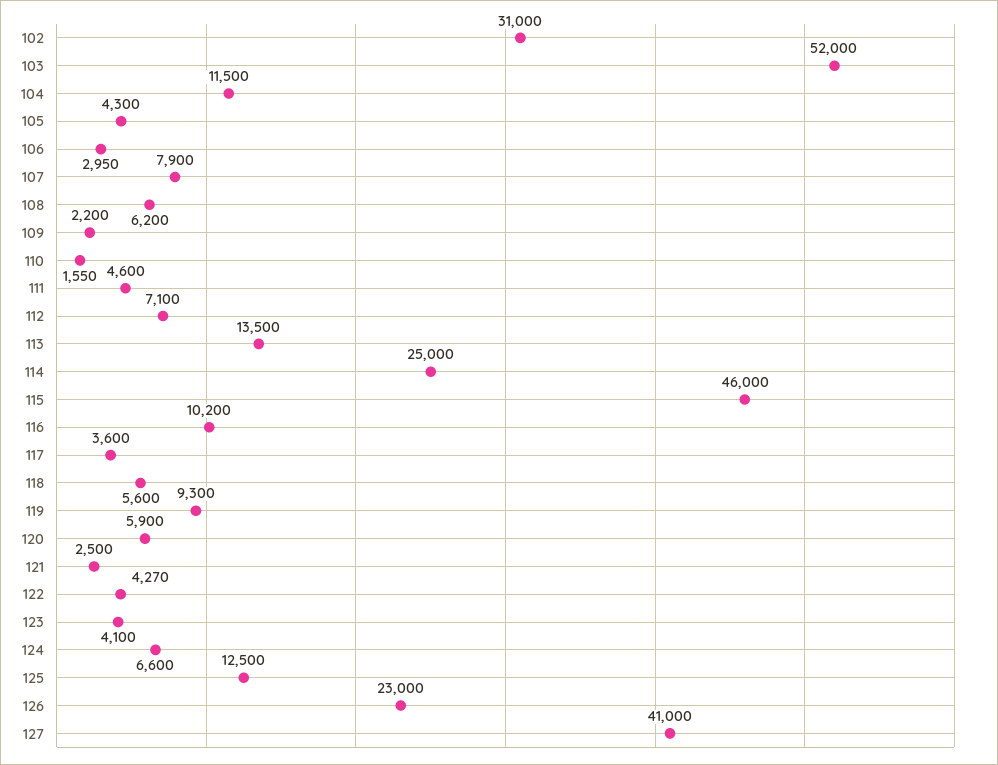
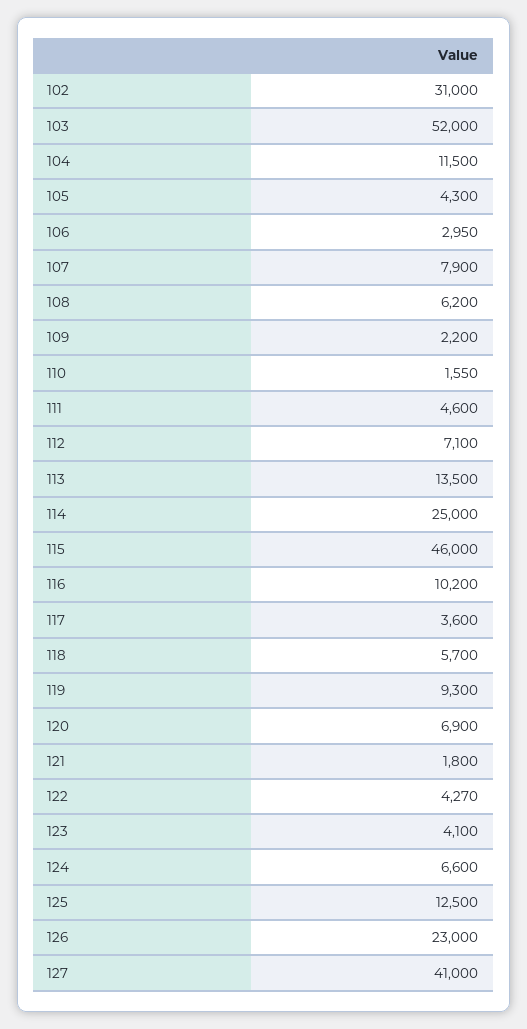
118: 5600 -> 5700
120: 5900 -> 6900
121: 2500 -> 1800

